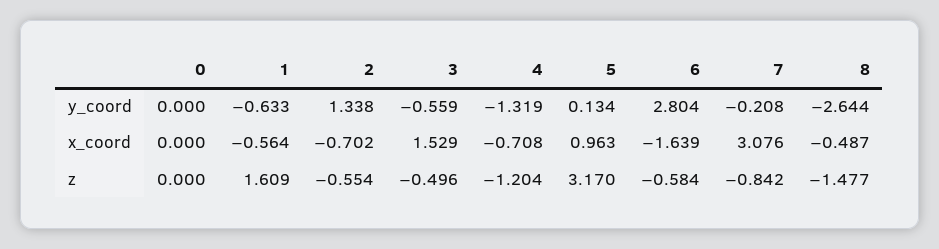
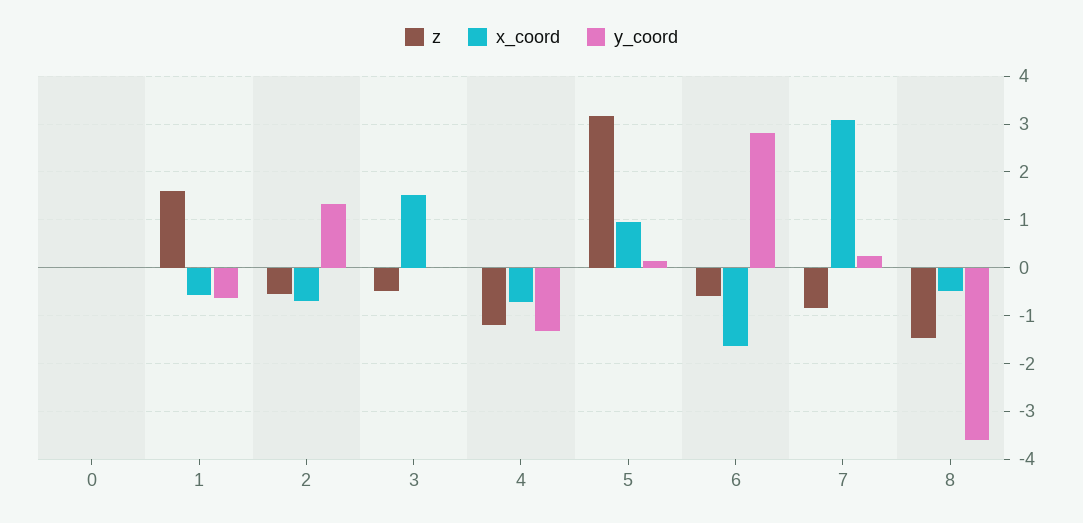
y_coord, 3: -0.559 -> 0
y_coord, 7: -0.208 -> 0.2
y_coord, 8: -2.644 -> -3.6

